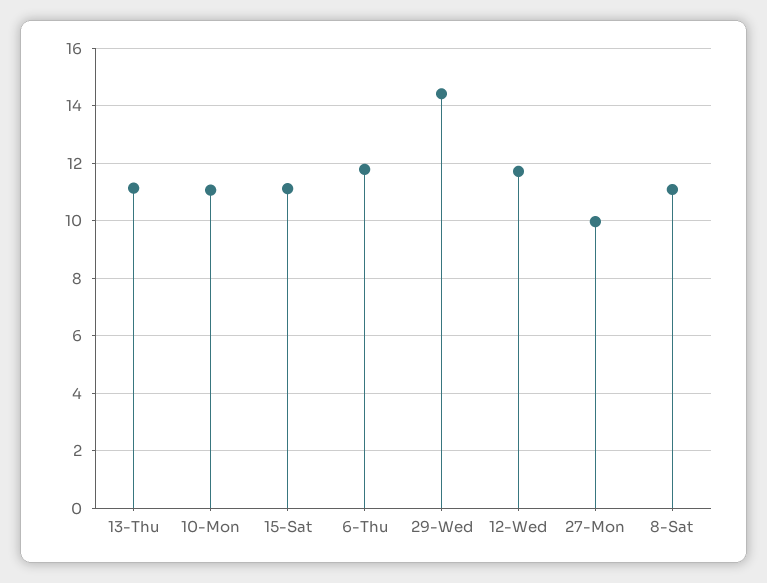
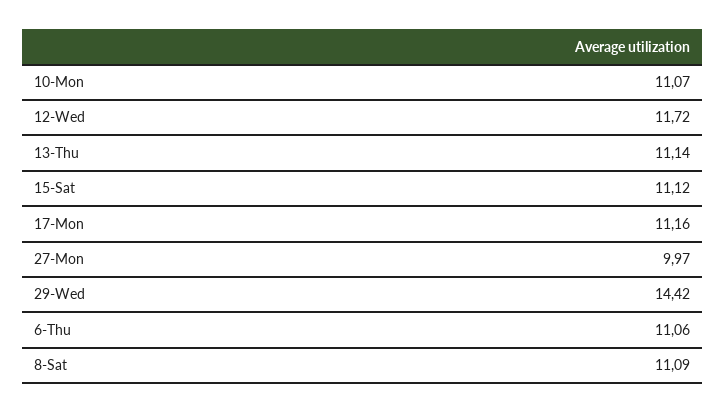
6-Thu: 11.75 -> 11.06
17-Mon: none -> 11.16

